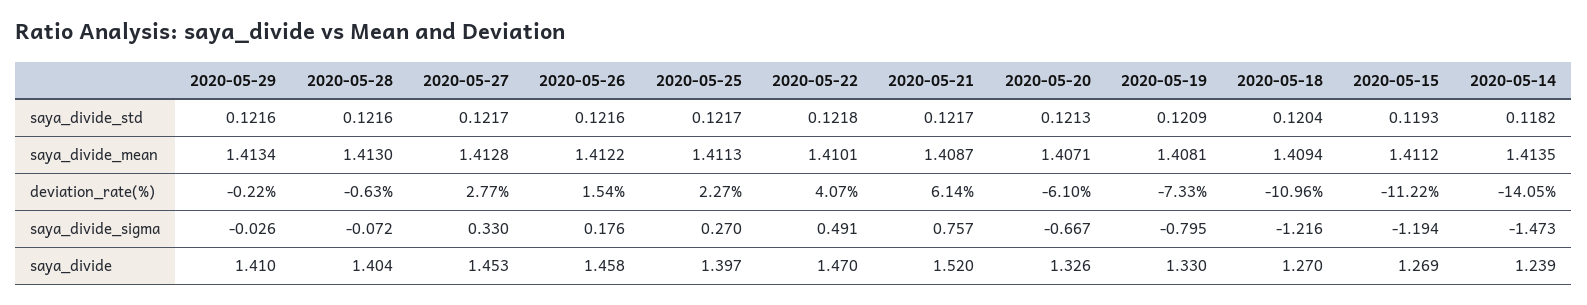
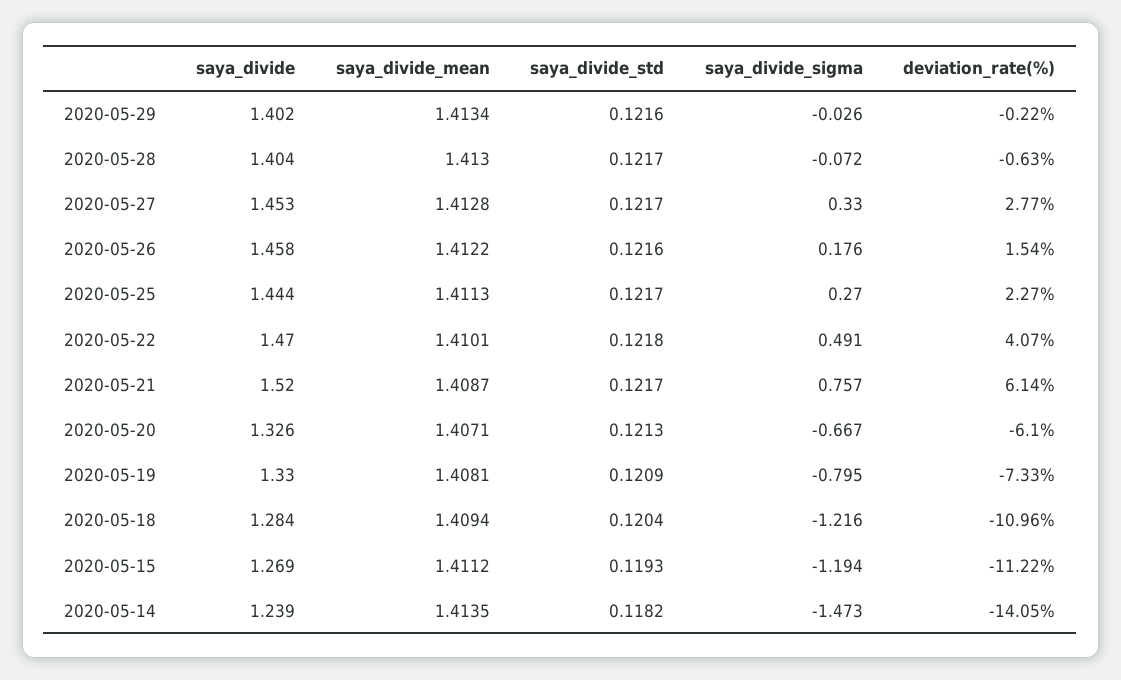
2020-05-28, saya_divide_std: 0.1216 -> 0.1217
2020-05-29, saya_divide: 1.41 -> 1.402
2020-05-25, saya_divide: 1.397 -> 1.444
2020-05-18, saya_divide: 1.27 -> 1.284

